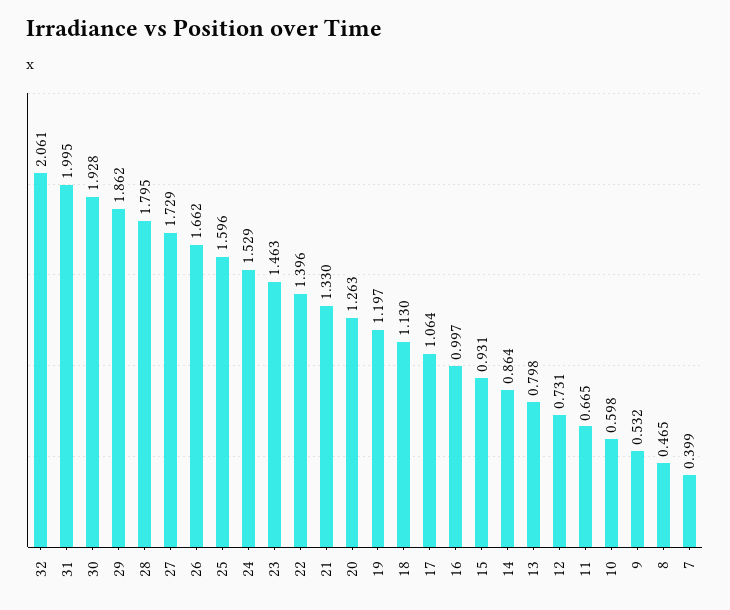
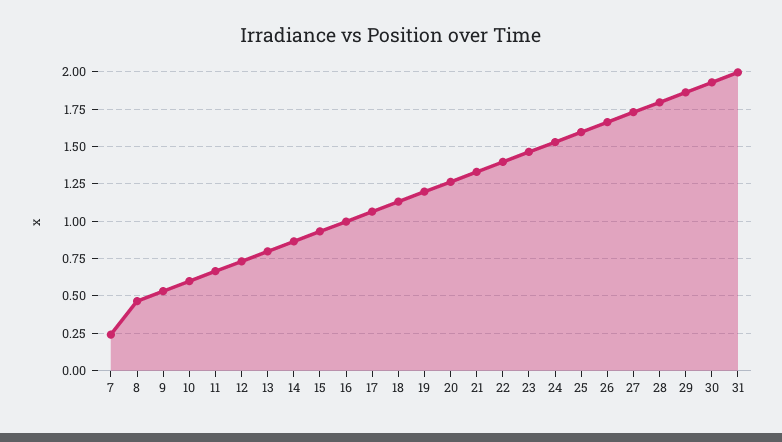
32: 2.061 -> none
7: 0.399 -> 0.25

